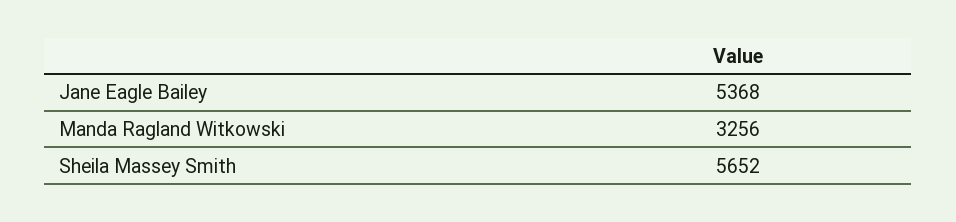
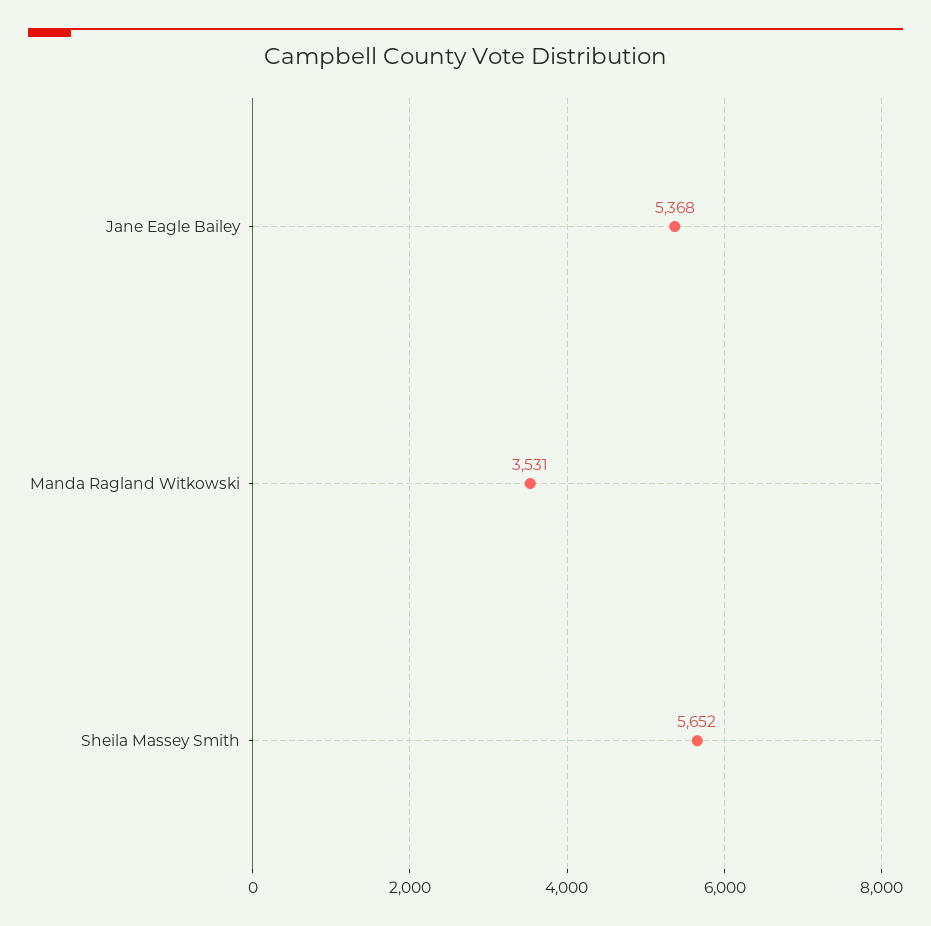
Manda Ragland Witkowski: 3256 -> 3531

